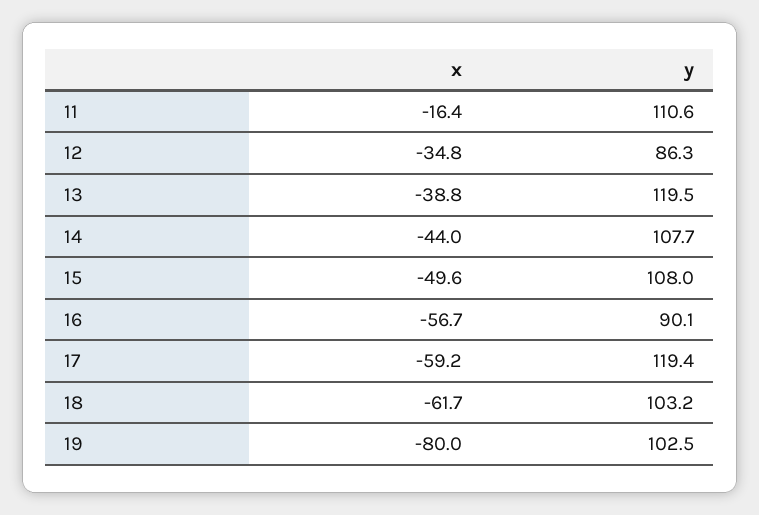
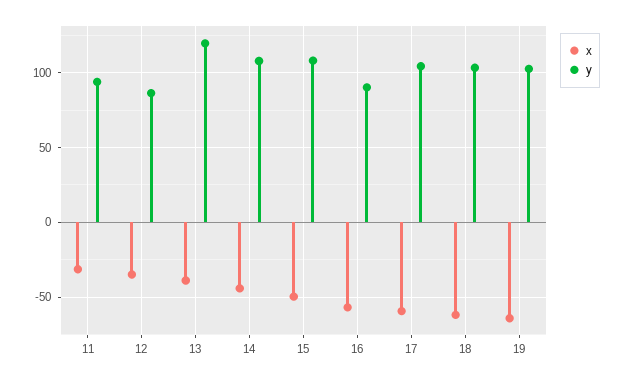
x, 11: -16.4 -> -30
y, 11: 110.6 -> 95
y, 17: 119.4 -> 105
x, 19: -80 -> -65

